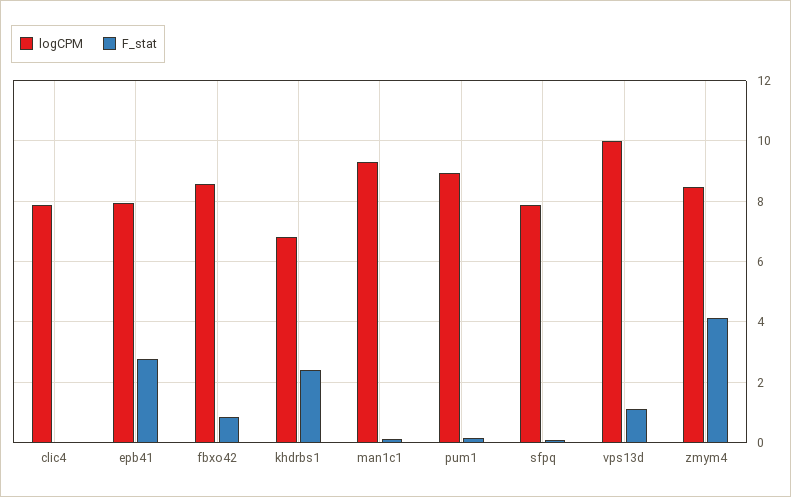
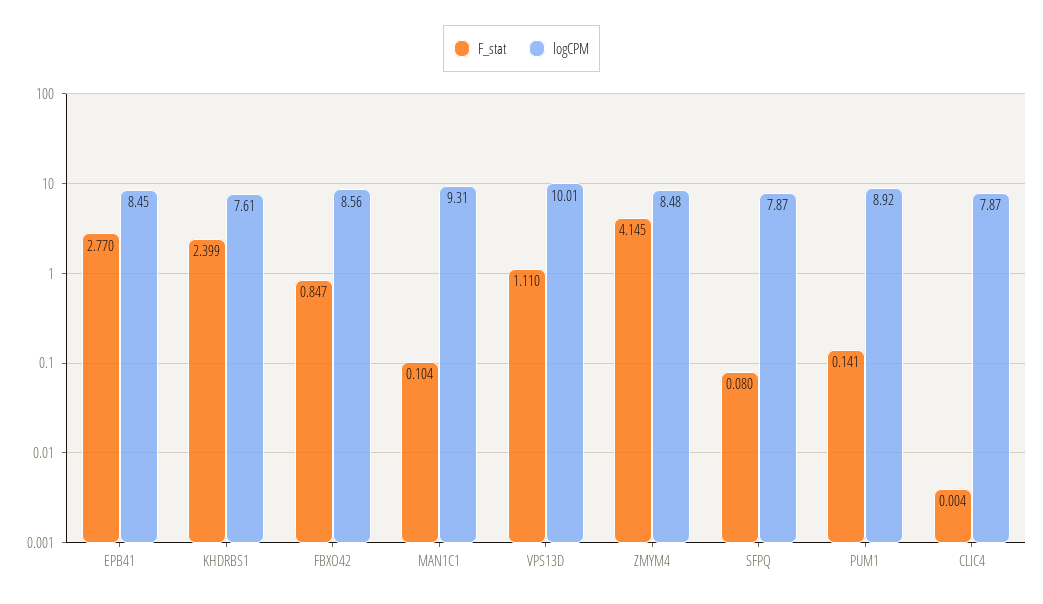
logCPM, epb41: 8 -> 8.45
logCPM, khdrbs1: 6.8 -> 7.61

